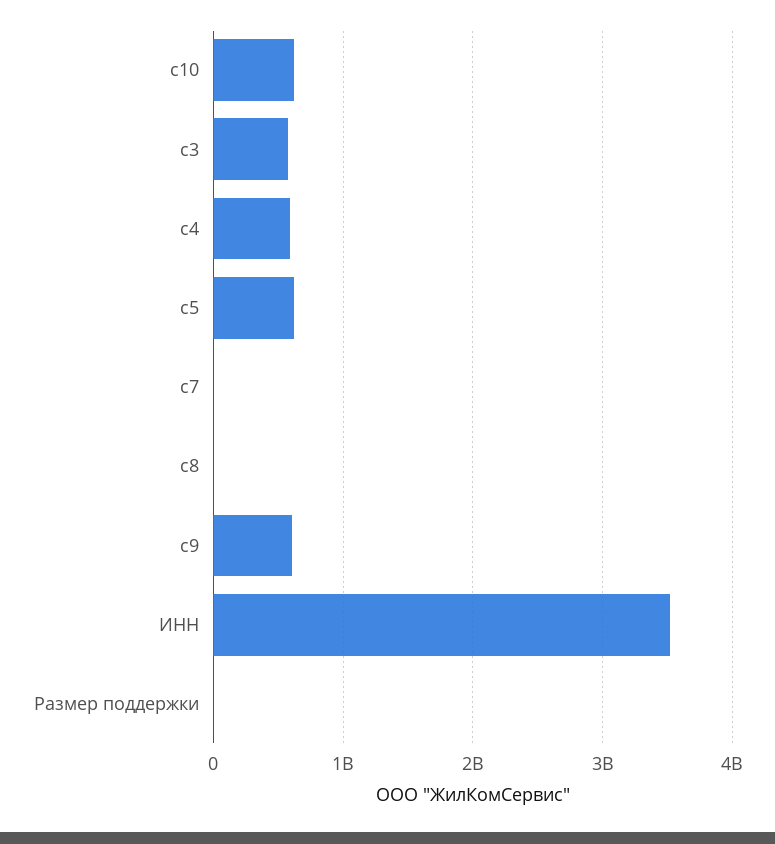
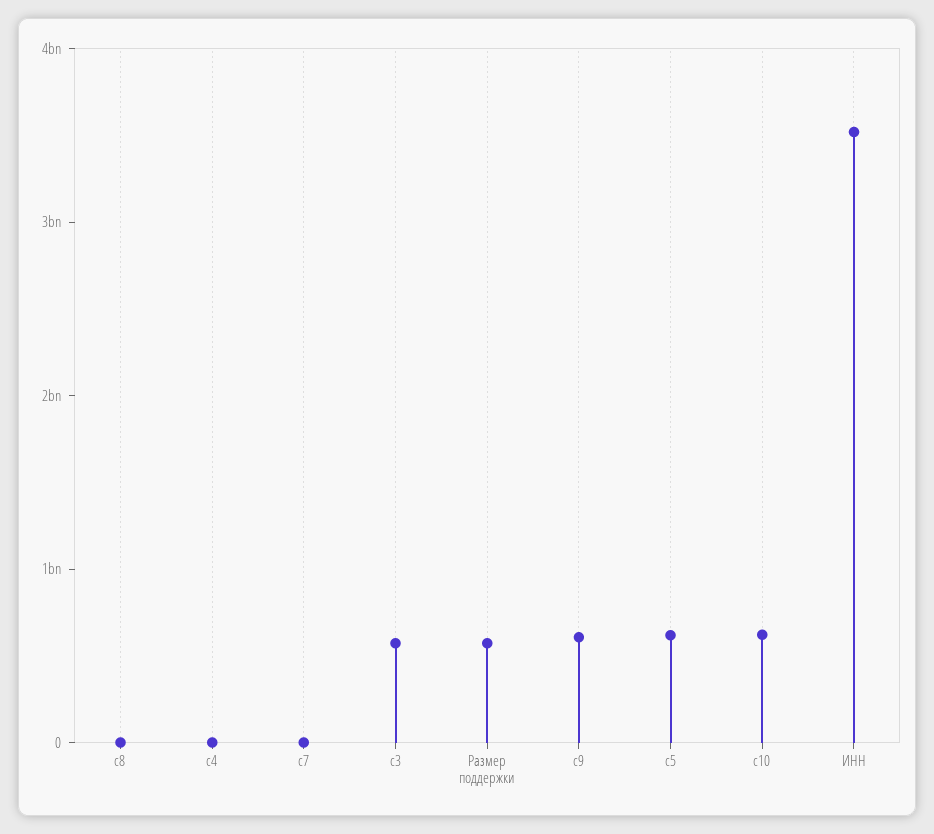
c4: 600000000 -> 0
Размер поддержки: 0 -> 600000000

